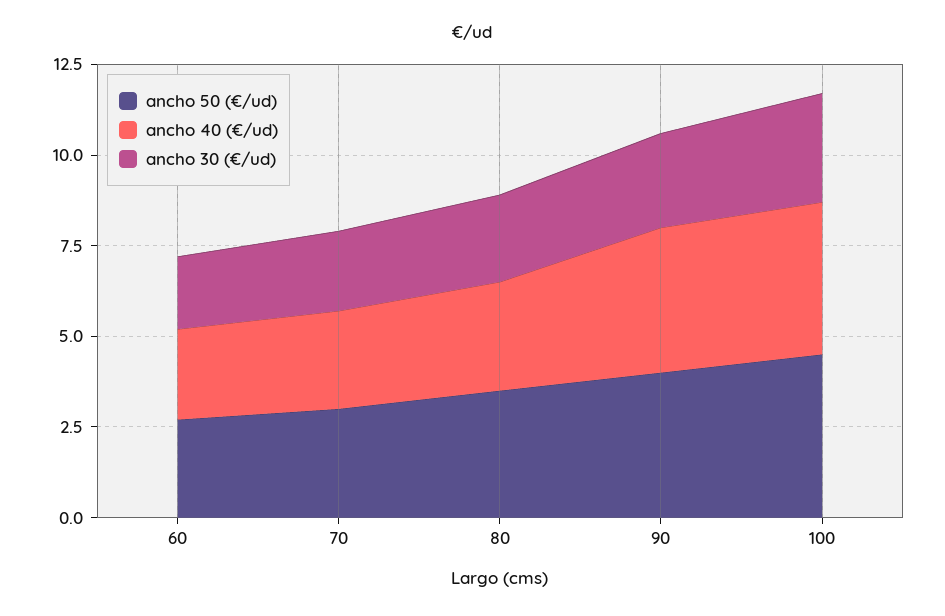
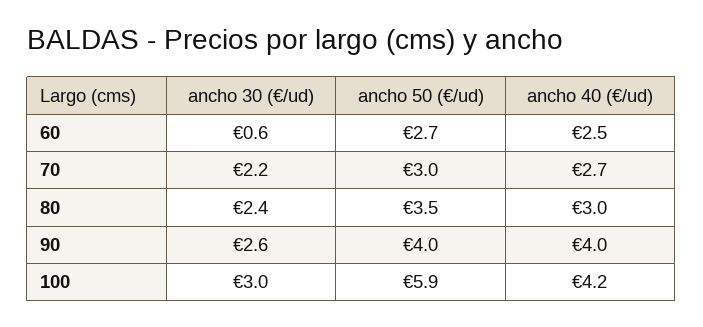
ancho 30 (€/ud), 60: 2 -> 0.6
ancho 50 (€/ud), 100: 4.5 -> 5.9

